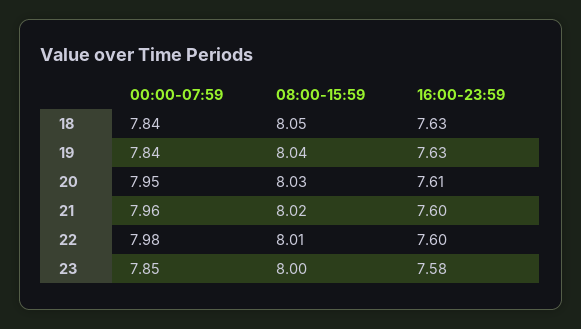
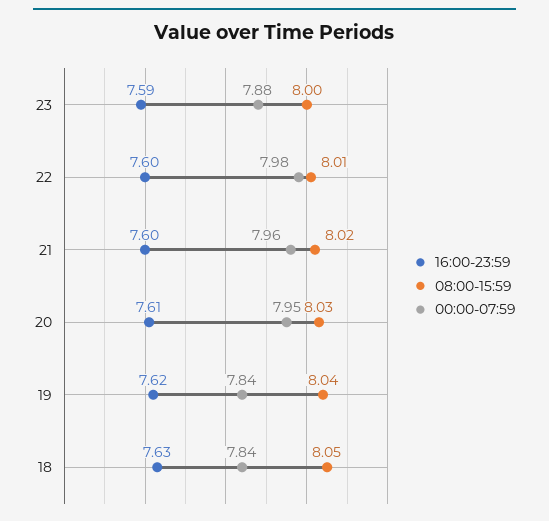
16:00-23:59, 19: 7.63 -> 7.62
00:00-07:59, 23: 7.85 -> 7.88
16:00-23:59, 23: 7.58 -> 7.59

